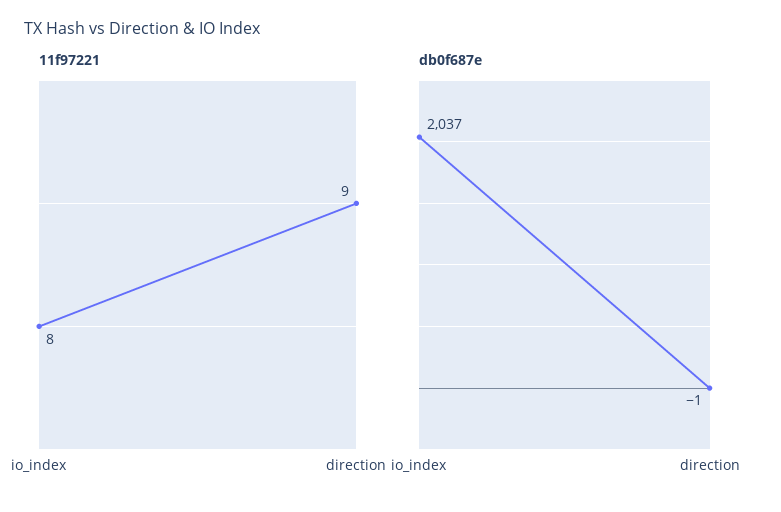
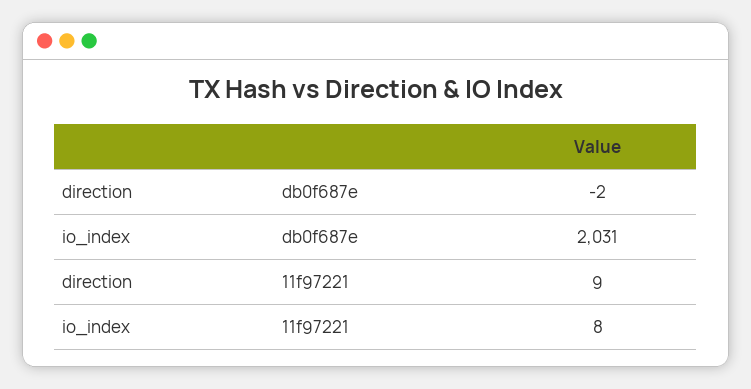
db0f687e, io_index: 2037 -> 2031
db0f687e, direction: -1 -> -2

